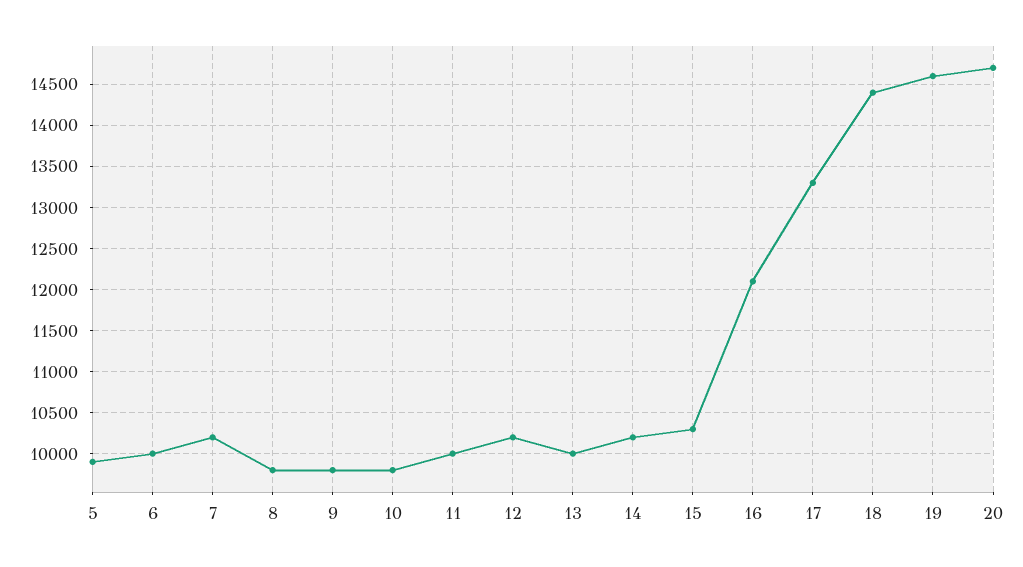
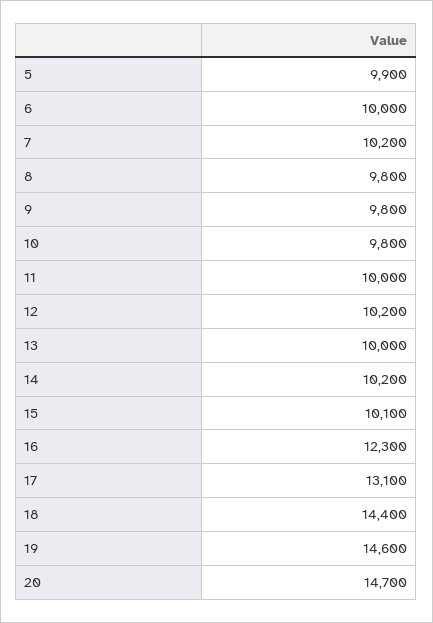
15: 10300 -> 10100
16: 12100 -> 12300
17: 13300 -> 13100

